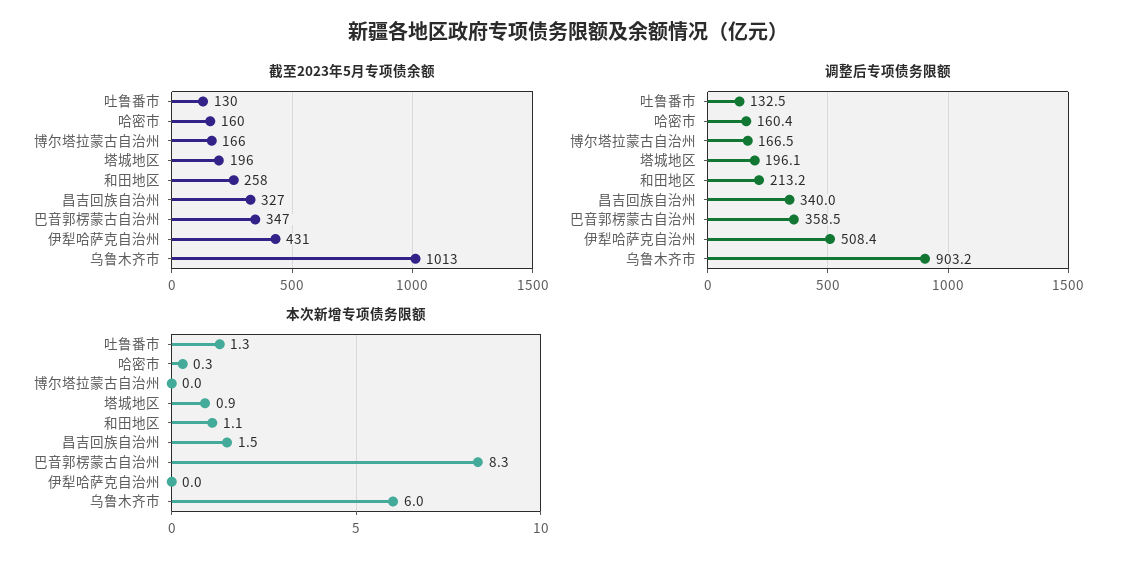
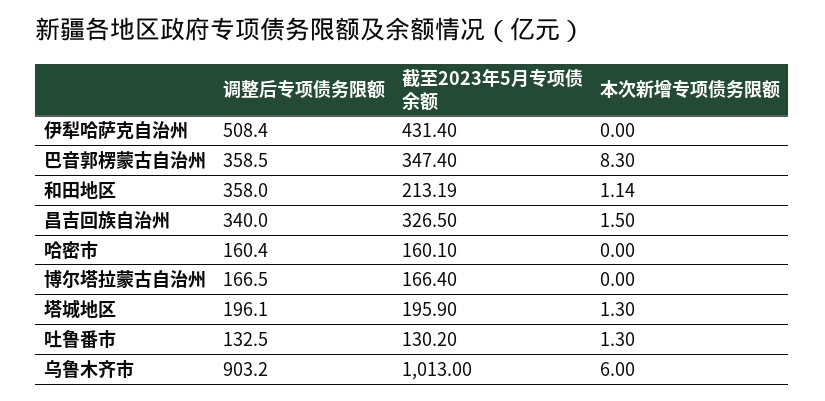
截至2023年5月专项债余额, 和田地区: 258 -> 213.19
调整后专项债务限额, 和田地区: 213.2 -> 358
本次新增专项债务限额, 哈密市: 0.3 -> 0
本次新增专项债务限额, 塔城地区: 0.9 -> 1.3

